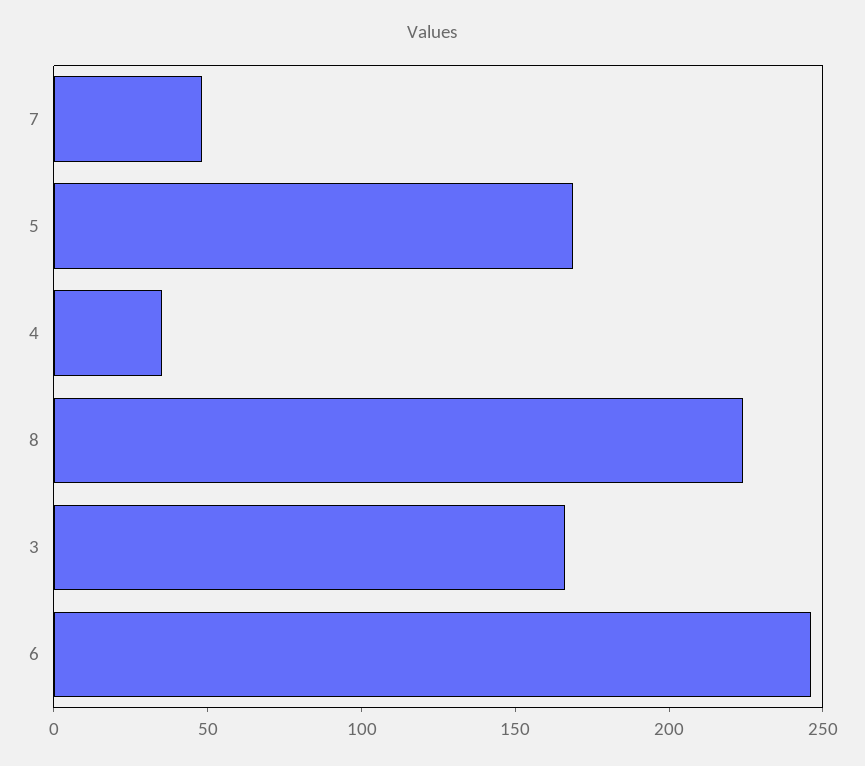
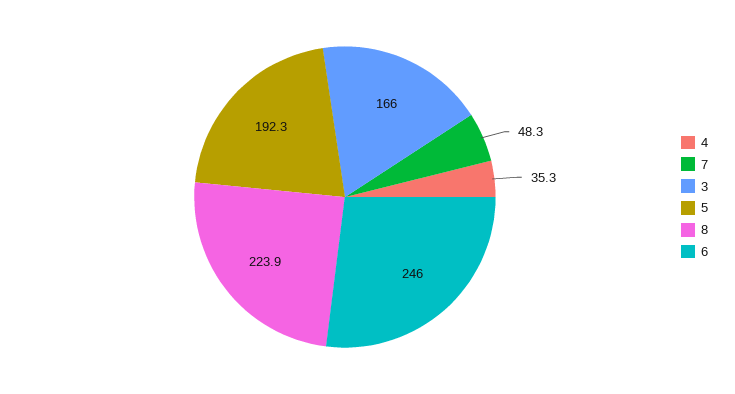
5: 170 -> 192.3

